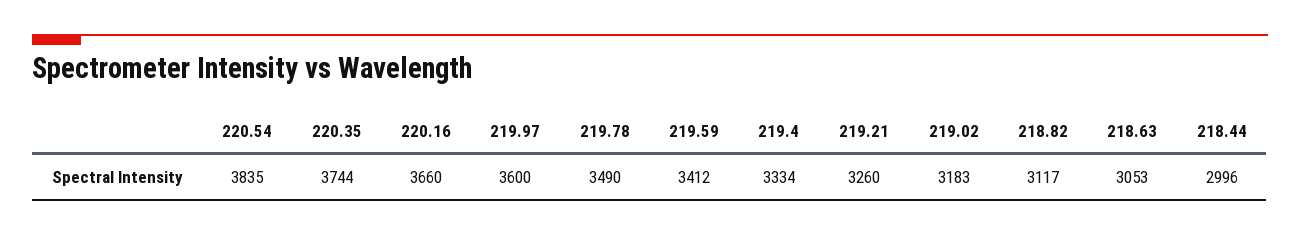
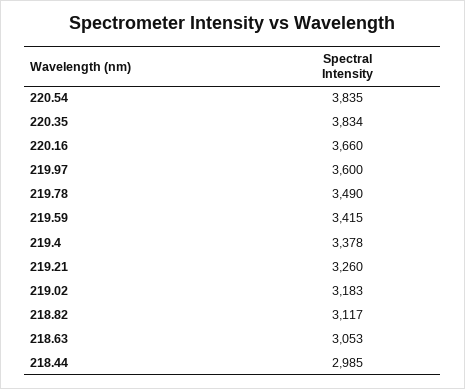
220.35: 3744 -> 3834
219.59: 3412 -> 3415
219.4: 3334 -> 3378
218.44: 2996 -> 2985

